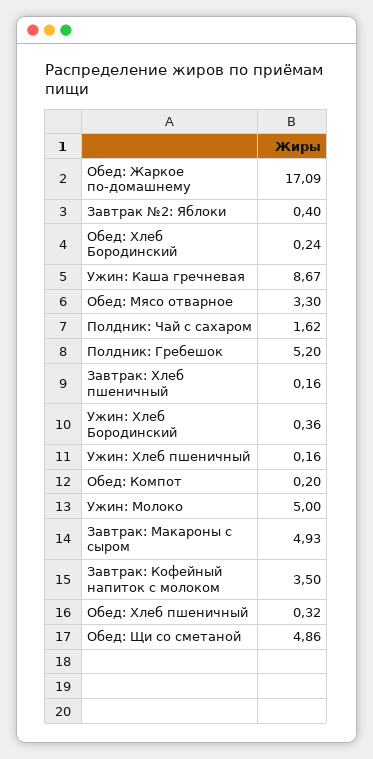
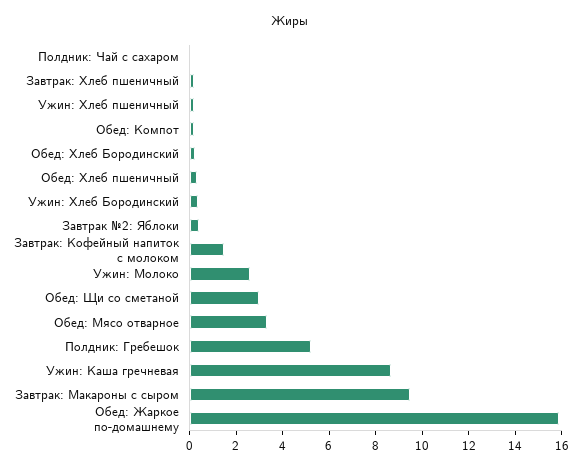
Обед: Жаркое по-домашнему: 17.09 -> 16
Полдник: Чай с сахаром: 1.62 -> 0
Ужин: Молоко: 5 -> 2.5
Завтрак: Макароны с сыром: 4.93 -> 9.5
Завтрак: Кофейный напиток с молоком: 3.5 -> 1.5
Обед: Щи со сметаной: 4.86 -> 3

